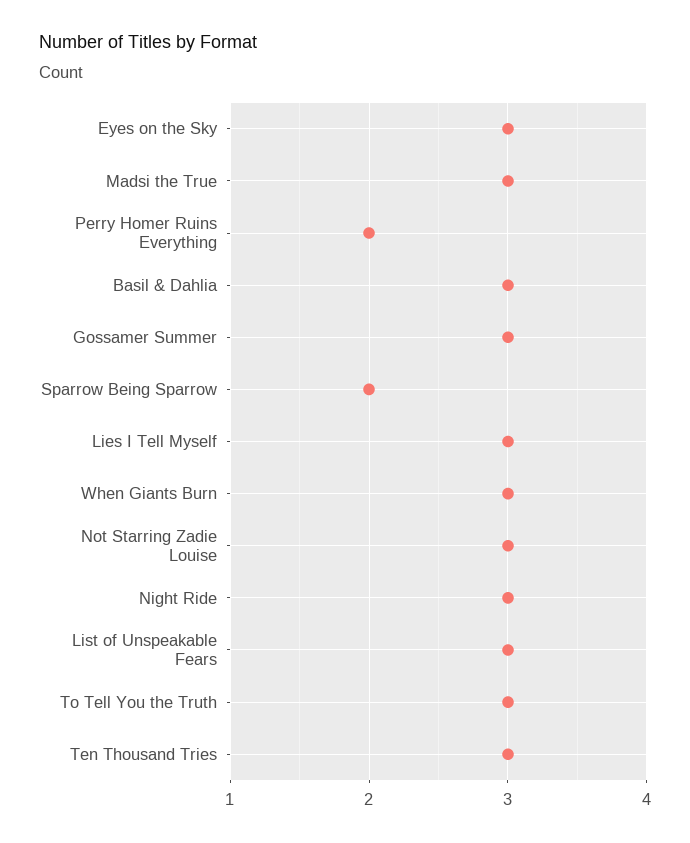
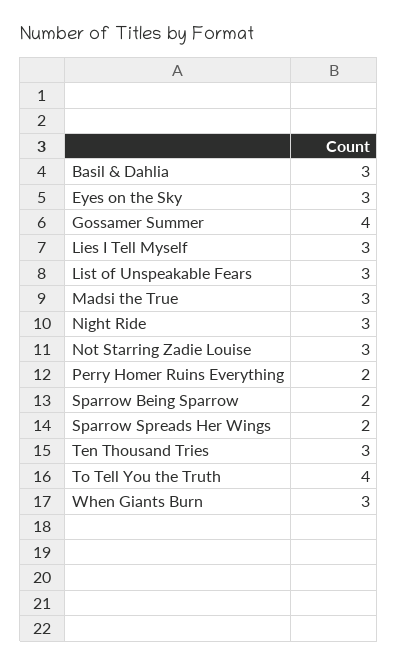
Gossamer Summer: 3 -> 4
To Tell You the Truth: 3 -> 4
Sparrow Spreads Her Wings: none -> 2

